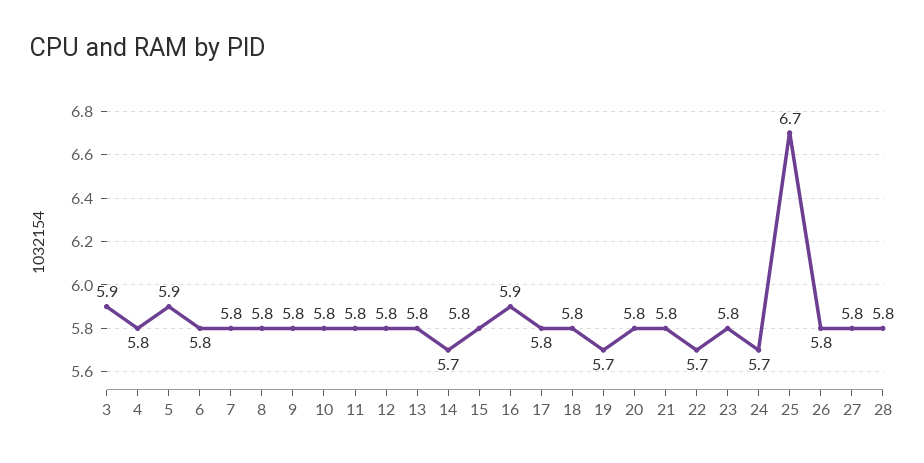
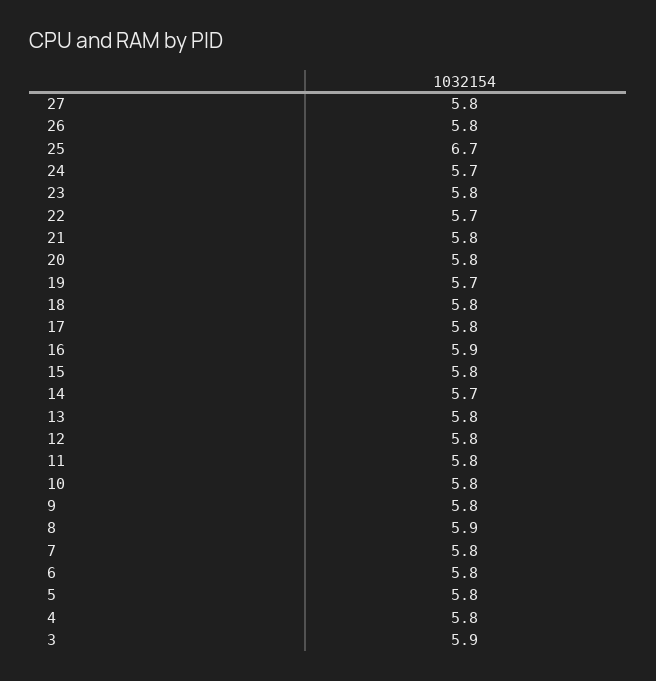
5: 5.9 -> 5.8
8: 5.8 -> 5.9
28: 5.8 -> none

